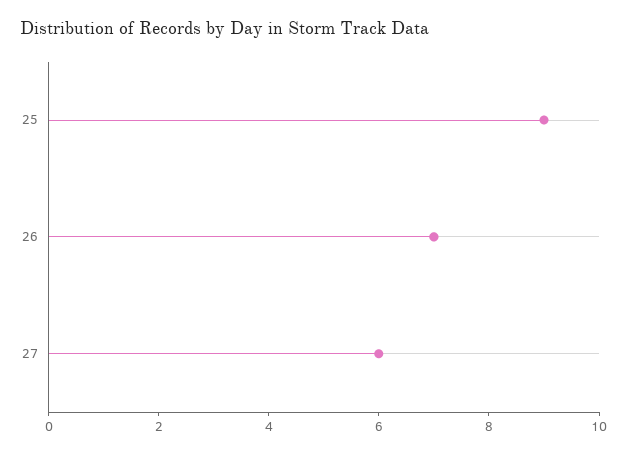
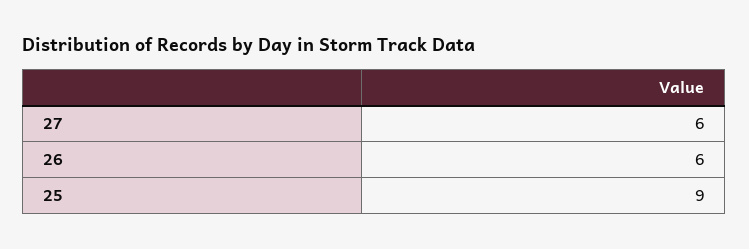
26: 7 -> 6

